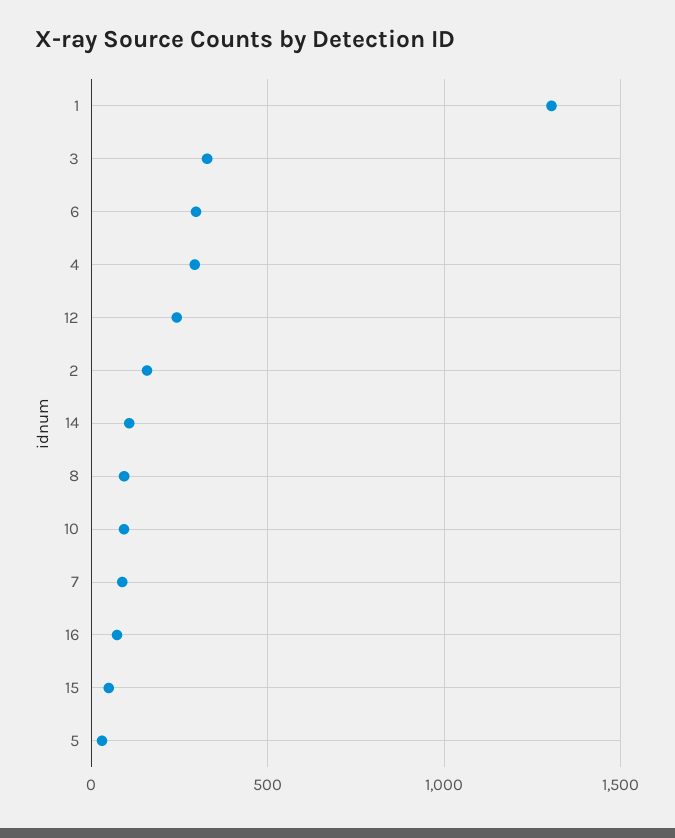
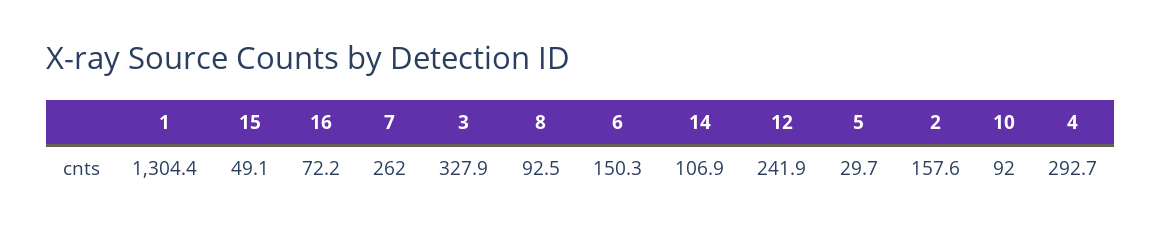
6: 300 -> 150.3
7: 100 -> 262

